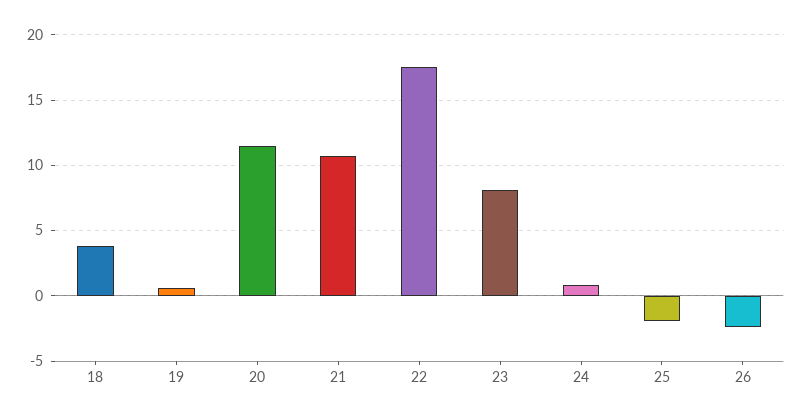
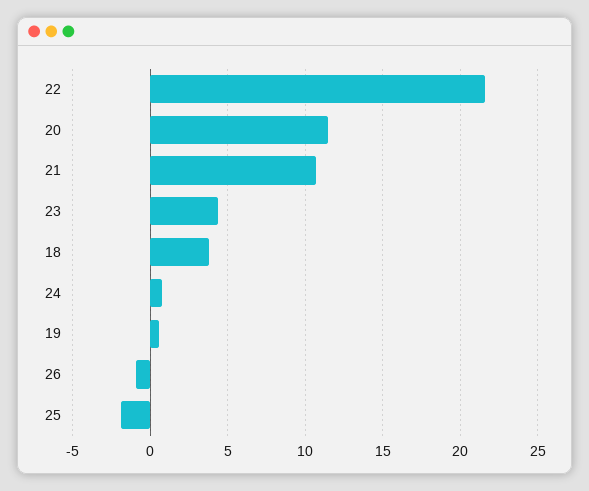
22: 17.5 -> 21.5
23: 8 -> 4.5
26: -2.5 -> -1

